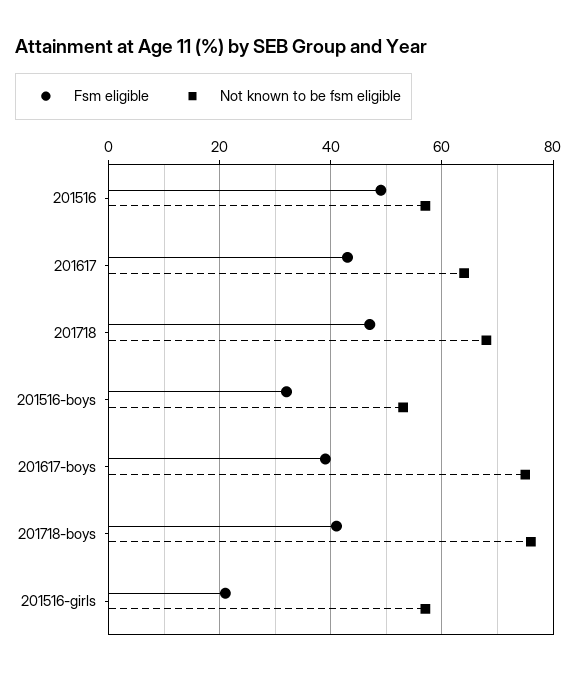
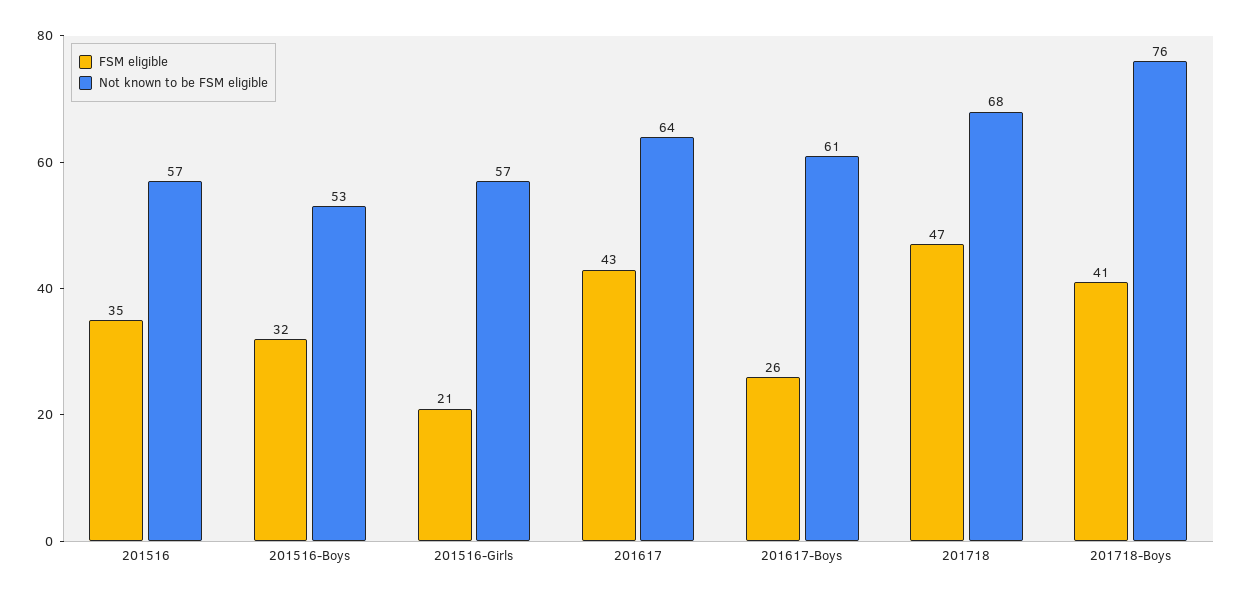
Fsm eligible, 201516: 50 -> 35
Fsm eligible, 201617-boys: 40 -> 26
Not known to be fsm eligible, 201617-boys: 75 -> 61

